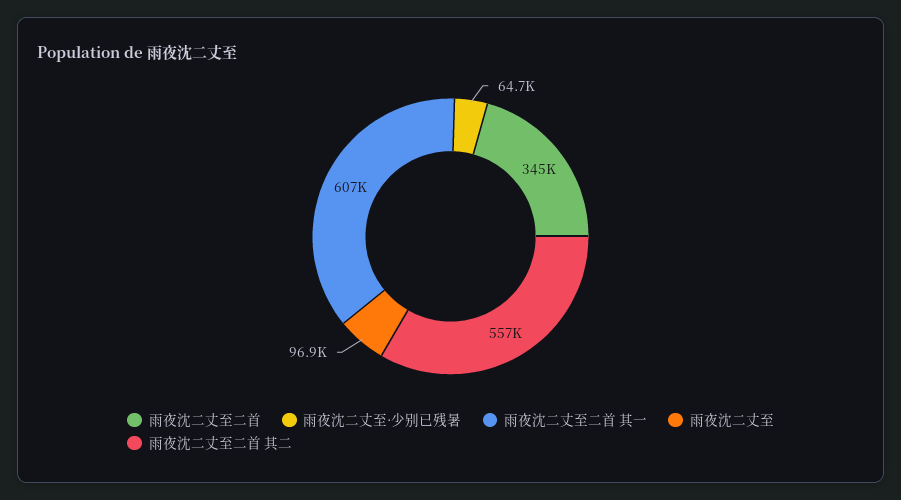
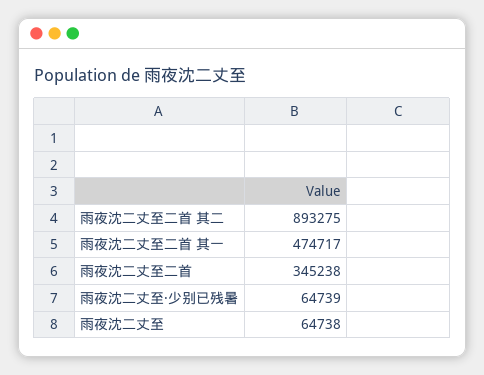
雨夜沈二丈至二首 其一: 607000 -> 474717
雨夜沈二丈至: 96900 -> 64738
雨夜沈二丈至二首 其二: 557000 -> 893275

